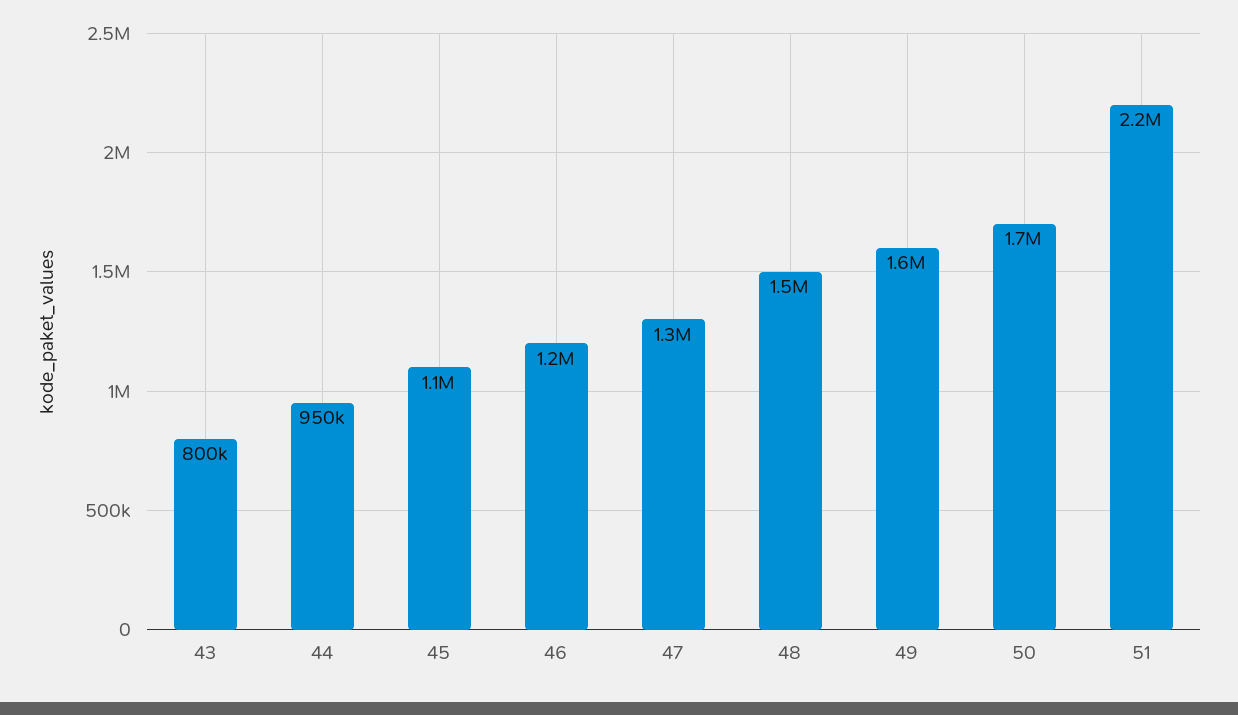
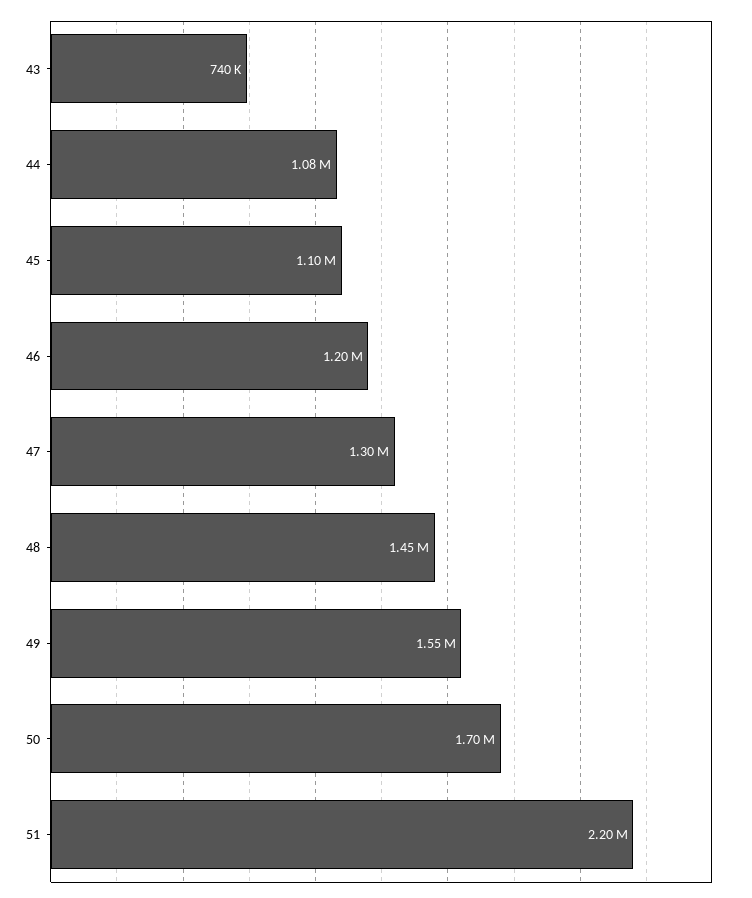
43: 800000 -> 740000
44: 950000 -> 1080000

